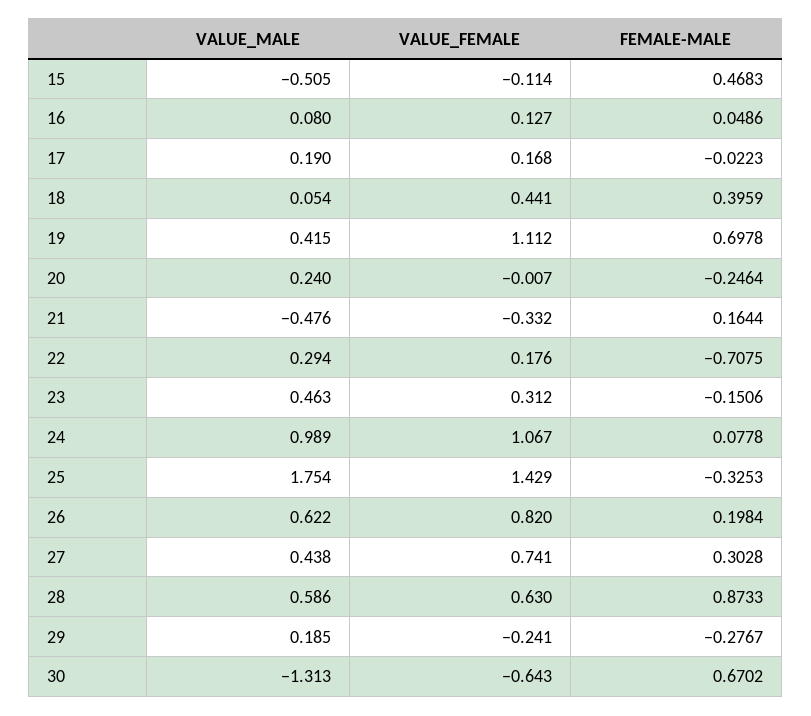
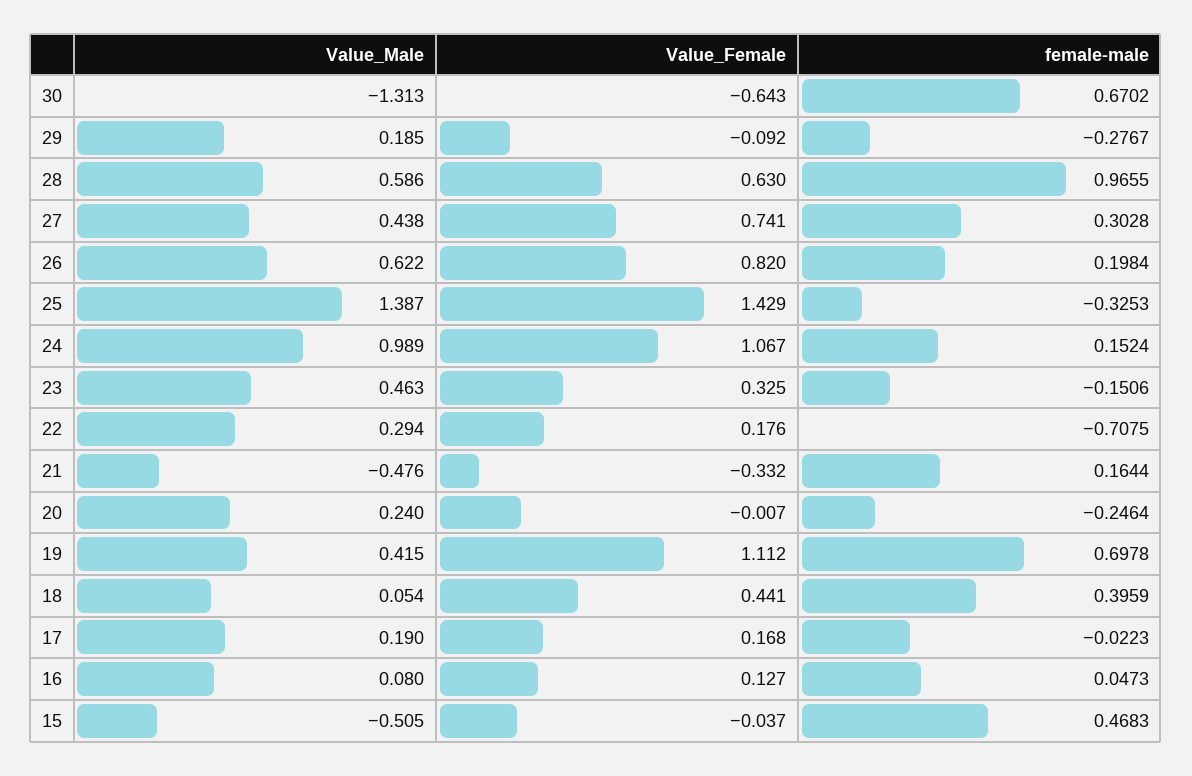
VALUE_FEMALE, 15: -0.114 -> -0.037
FEMALE-MALE, 16: 0.0486 -> 0.0473
VALUE_FEMALE, 23: 0.312 -> 0.325
FEMALE-MALE, 24: 0.0778 -> 0.1524
VALUE_MALE, 25: 1.754 -> 1.387
FEMALE-MALE, 28: 0.8733 -> 0.9655
VALUE_FEMALE, 29: -0.241 -> -0.092

